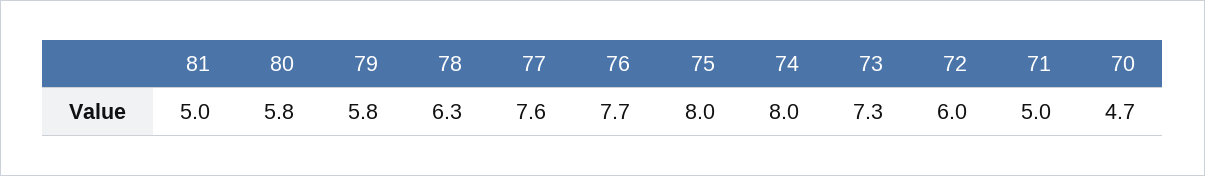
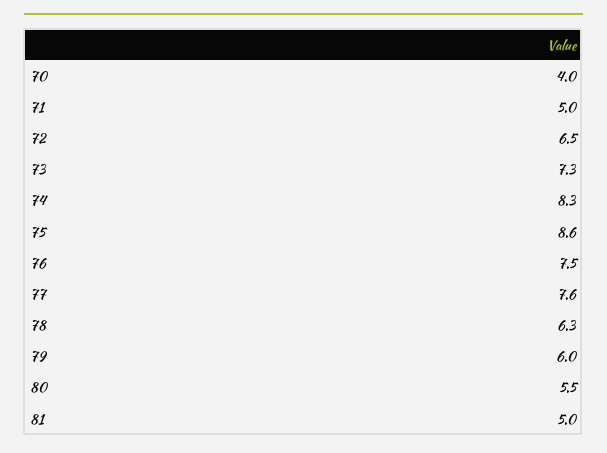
80: 5.8 -> 5.5
79: 5.8 -> 6
76: 7.7 -> 7.5
75: 8 -> 8.6
74: 8 -> 8.3
72: 6 -> 6.5
70: 4.7 -> 4

